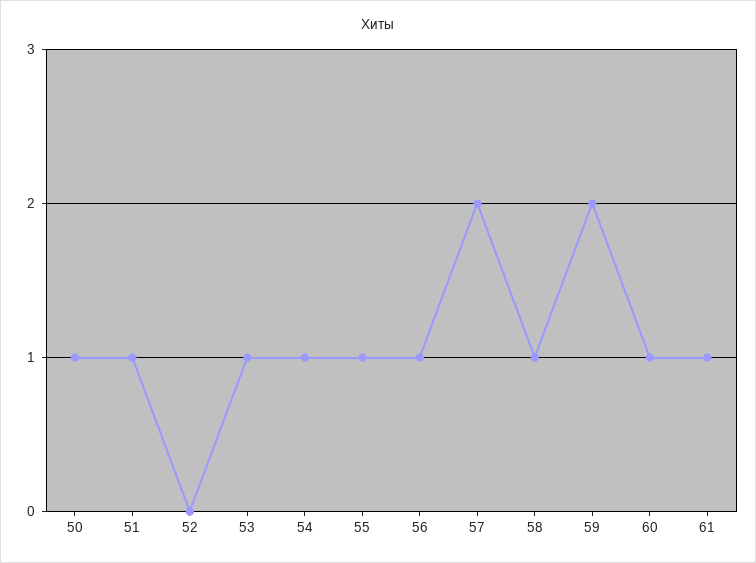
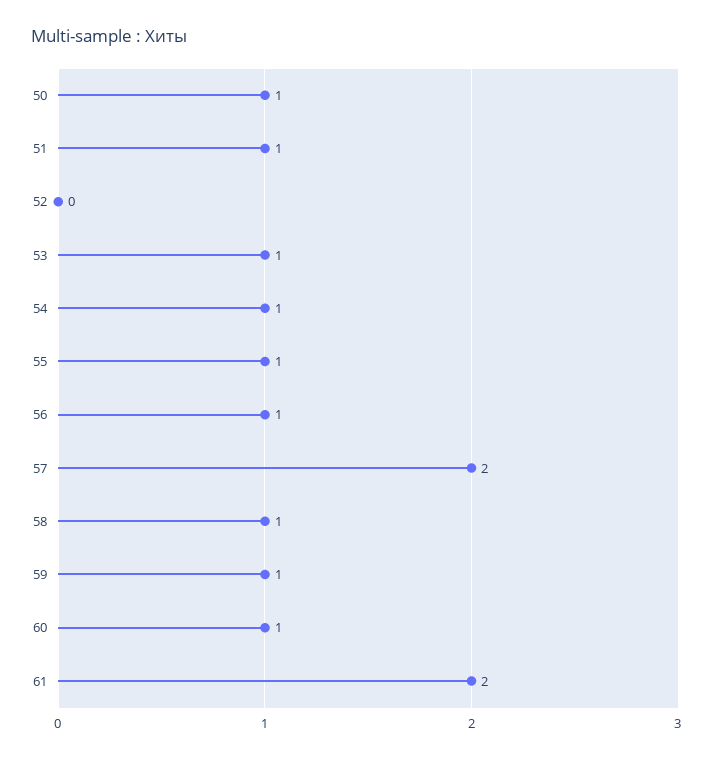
59: 2 -> 1
61: 1 -> 2

